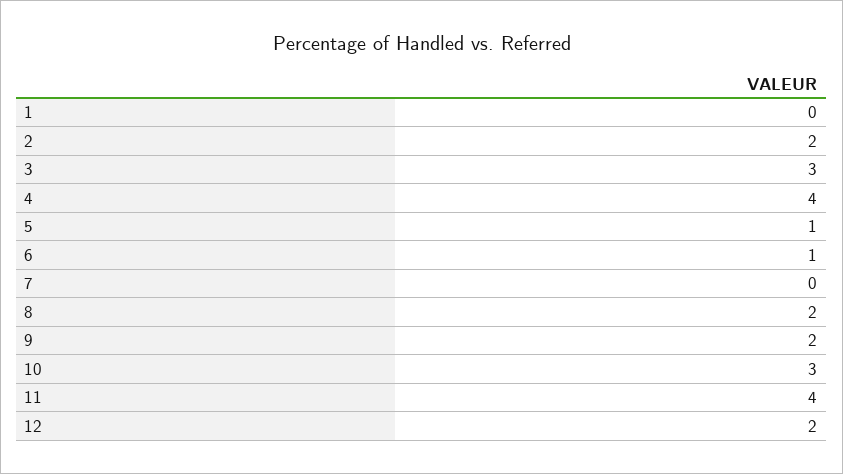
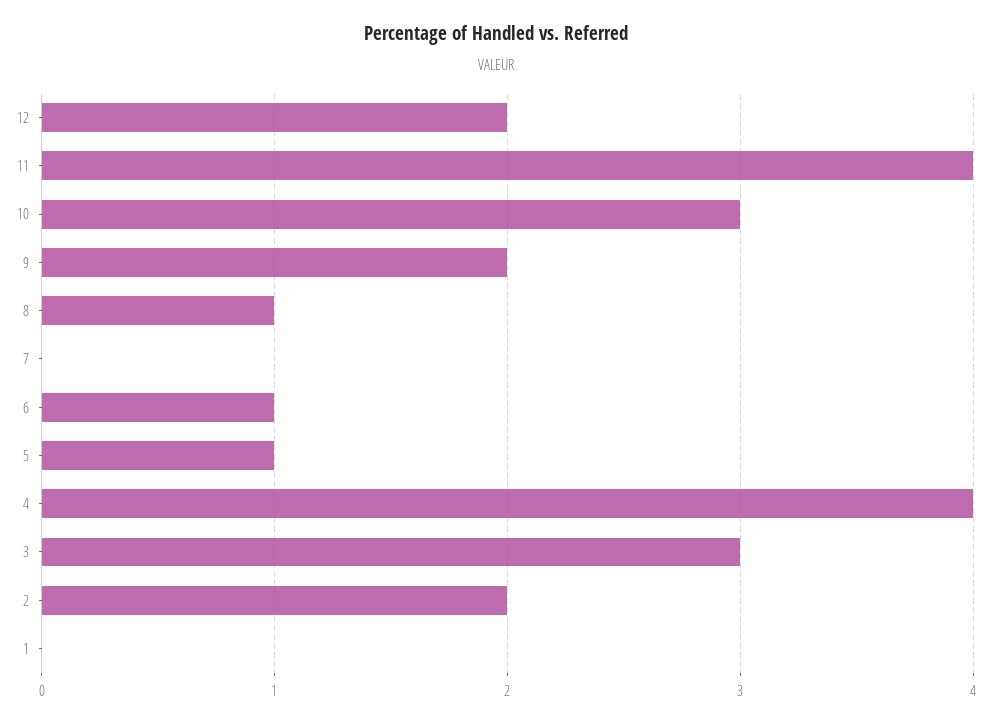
8: 2 -> 1

